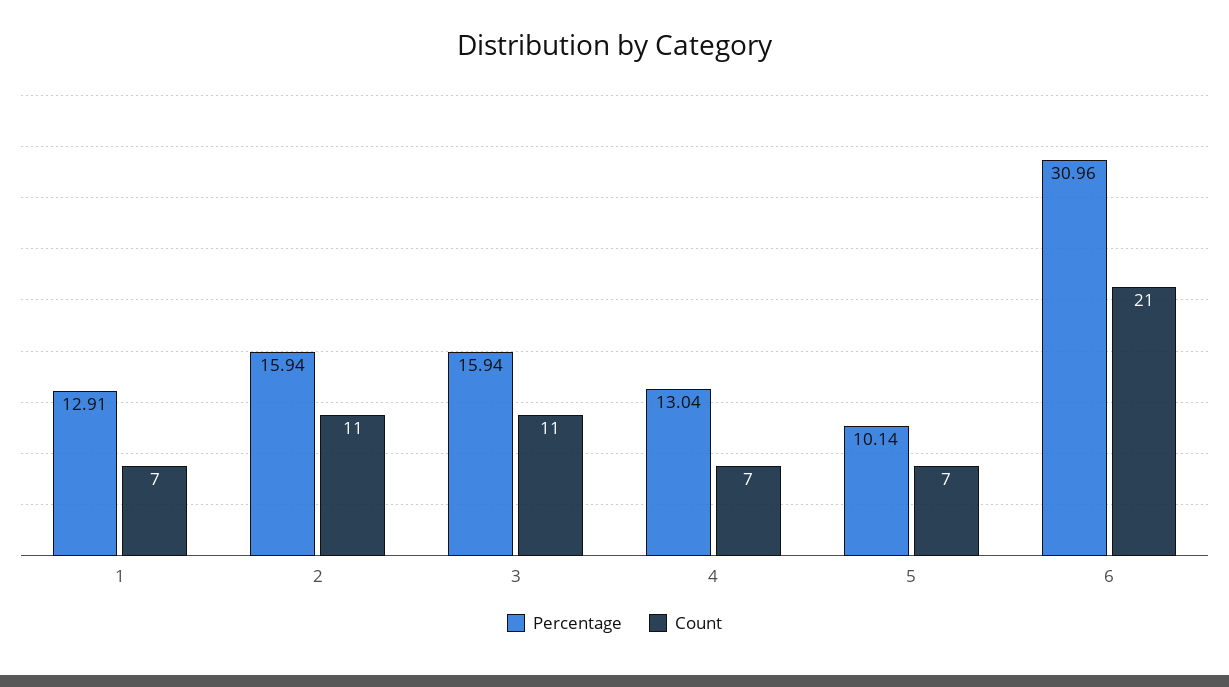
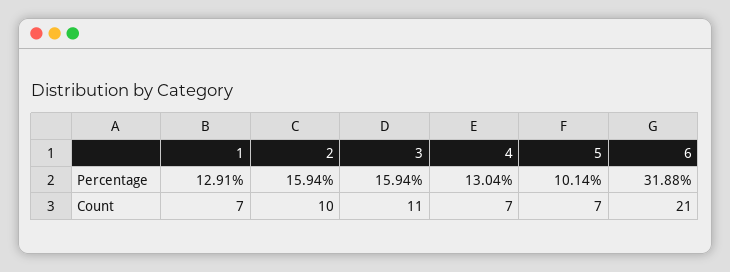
Count, 2: 11 -> 10
Percentage, 6: 30.96 -> 31.88

